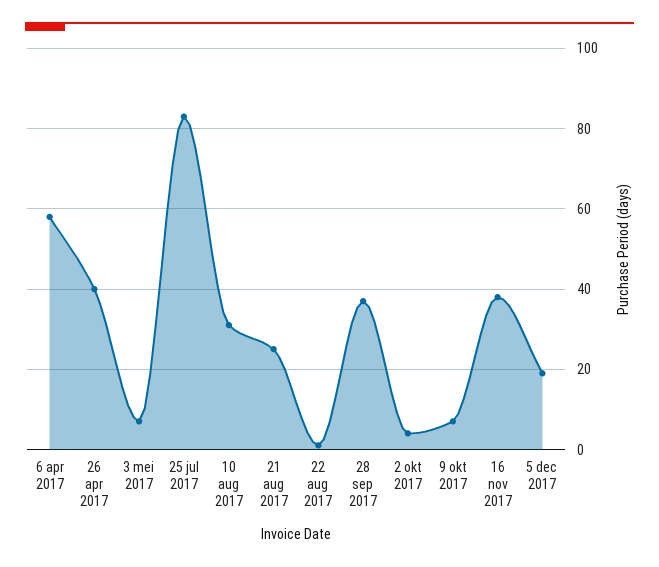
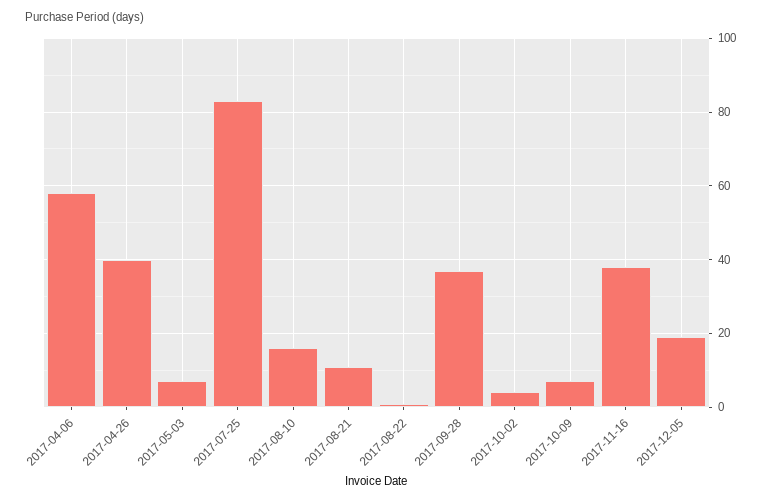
10 aug 2017: 30 -> 15
21 aug 2017: 25 -> 10

